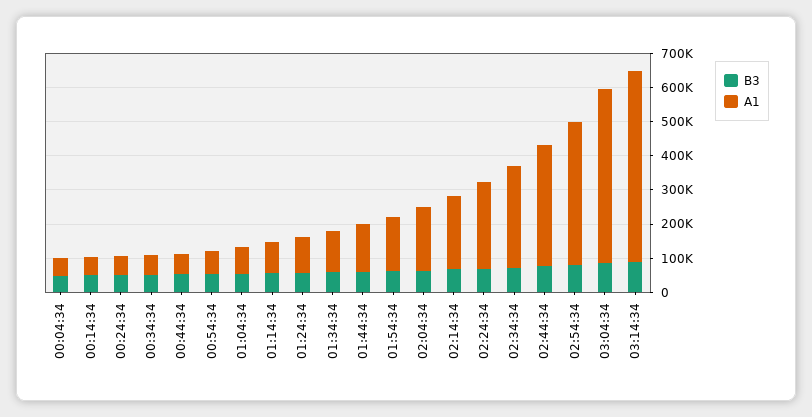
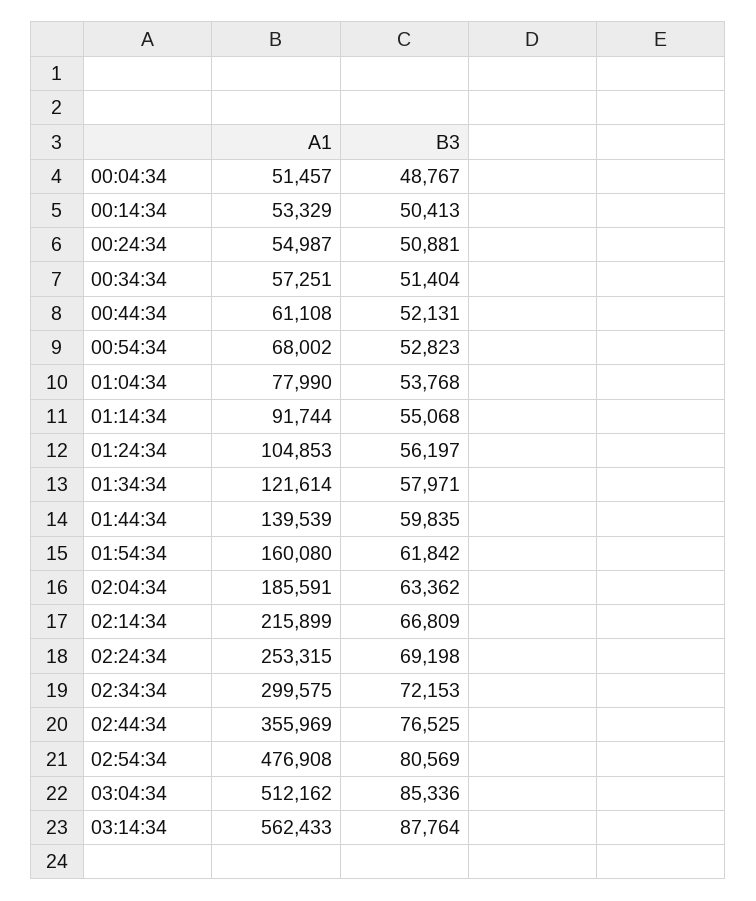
A1, 02:54:34: 425000 -> 476908

